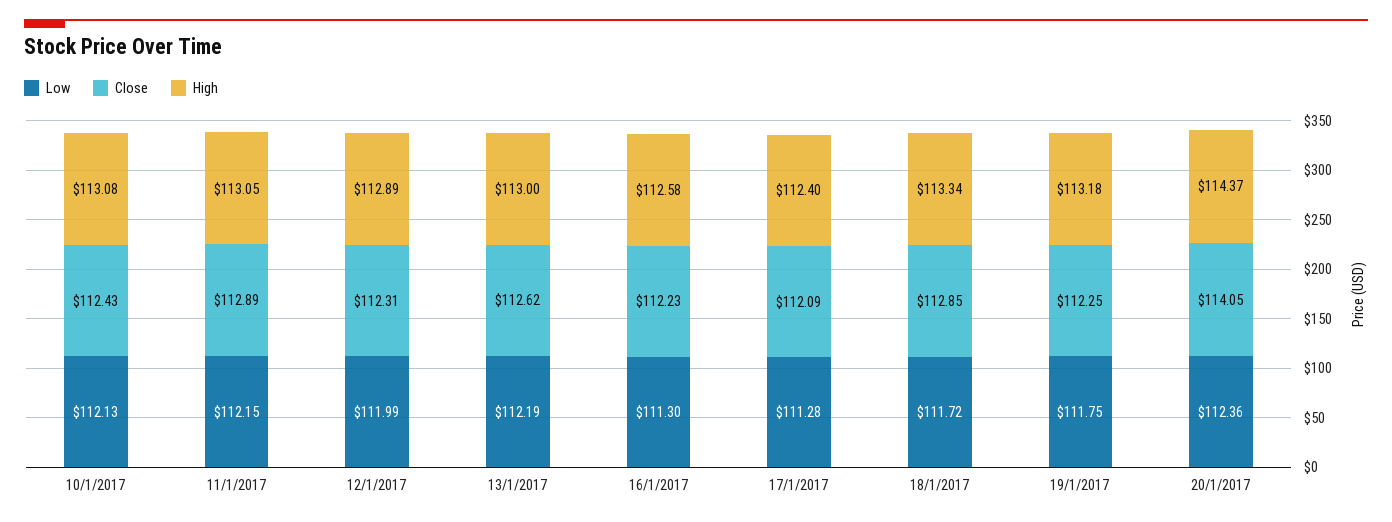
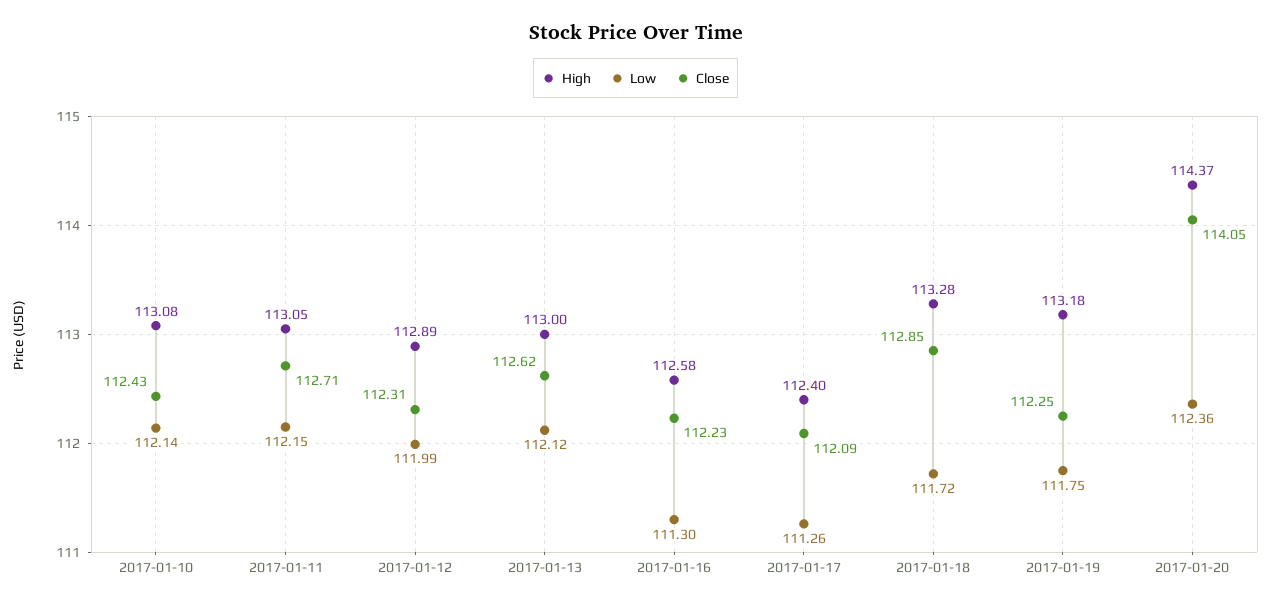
Low, 10/1/2017: 112.13 -> 112.14
Close, 11/1/2017: 112.89 -> 112.71
Low, 13/1/2017: 112.19 -> 112.12
Low, 17/1/2017: 111.28 -> 111.26
High, 18/1/2017: 113.34 -> 113.28

